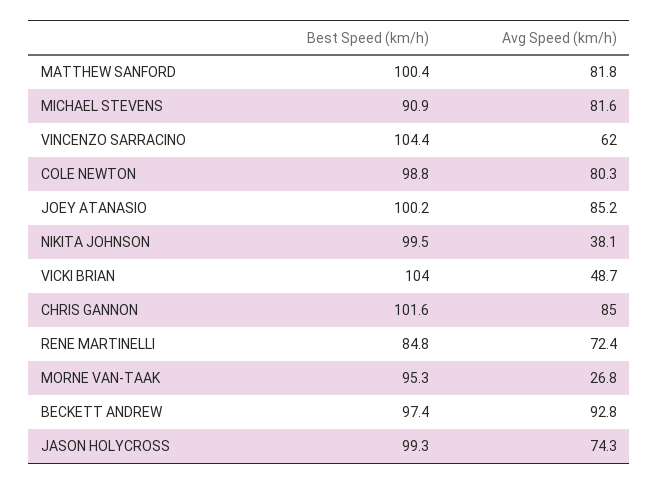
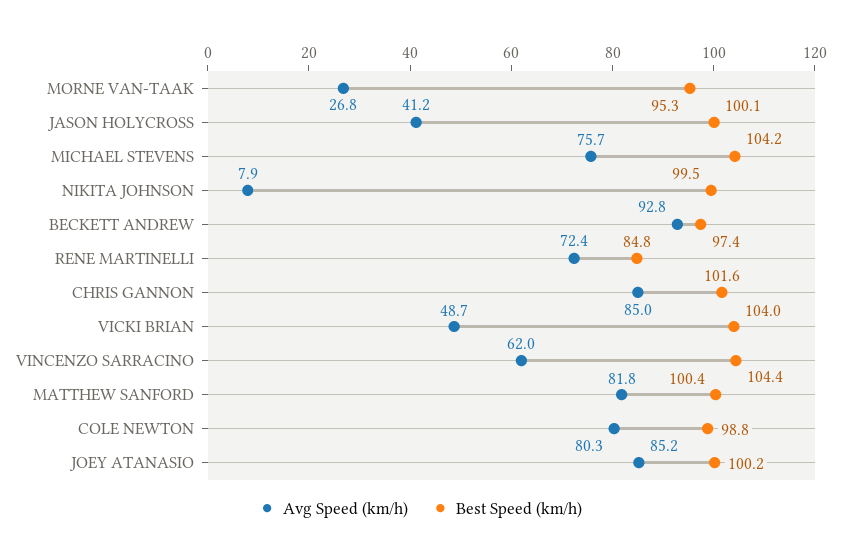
Best Speed (km/h), MICHAEL STEVENS: 90.9 -> 104.2
Avg Speed (km/h), MICHAEL STEVENS: 81.6 -> 75.7
Avg Speed (km/h), NIKITA JOHNSON: 38.1 -> 7.9
Best Speed (km/h), JASON HOLYCROSS: 99.3 -> 100.1
Avg Speed (km/h), JASON HOLYCROSS: 74.3 -> 41.2

